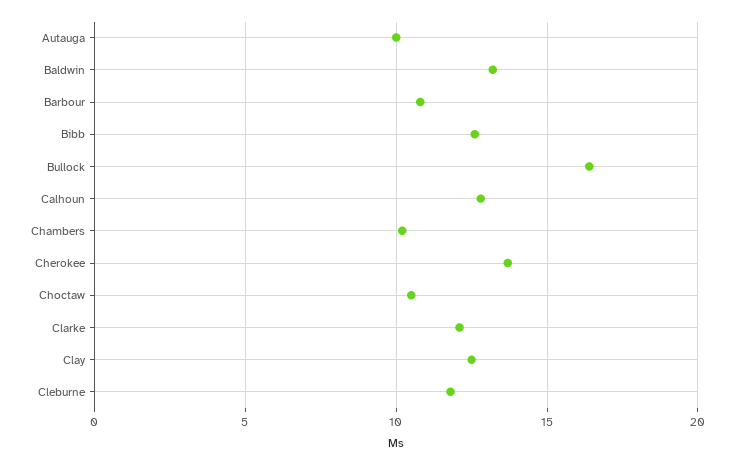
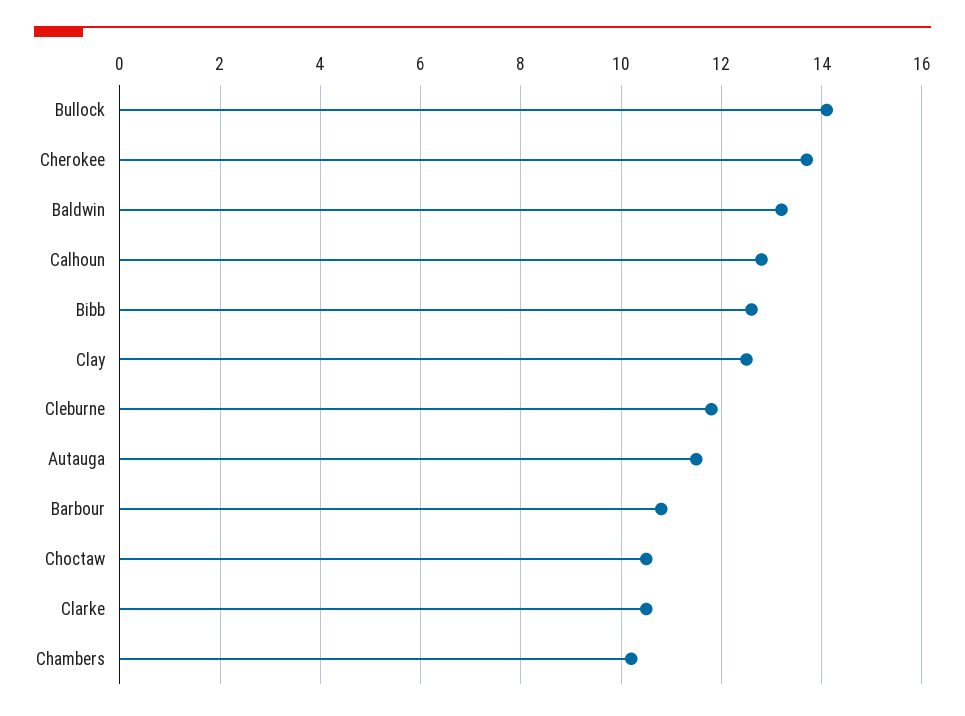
Autauga: 10 -> 11.5
Bullock: 16.5 -> 14
Clarke: 12 -> 10.5

